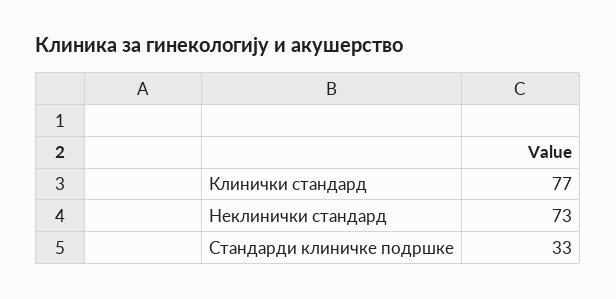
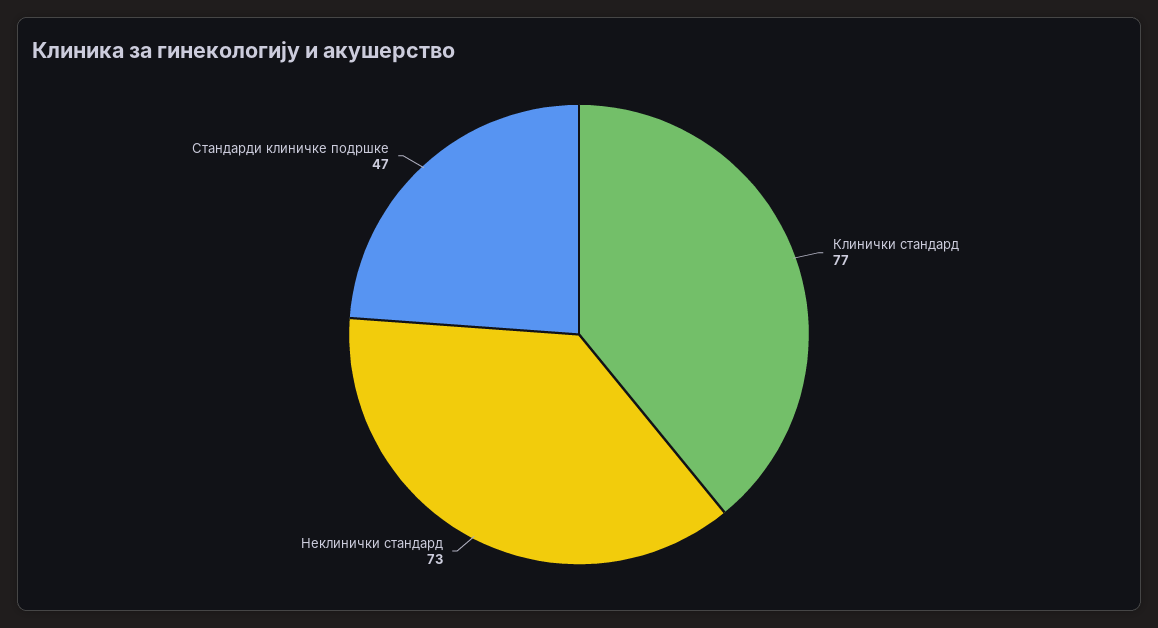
Стандарди клиничке подршке: 33 -> 47

